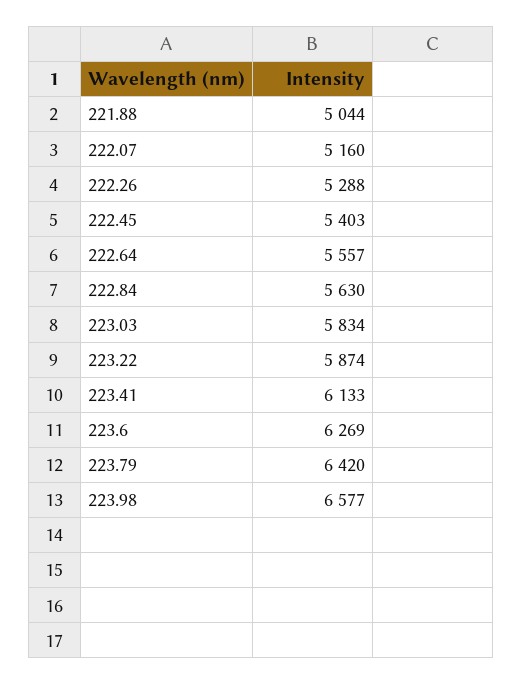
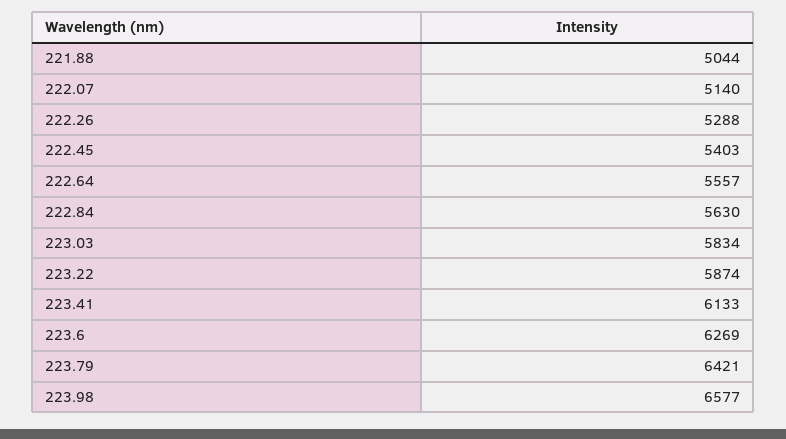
222.07: 5160 -> 5140
223.79: 6420 -> 6421

